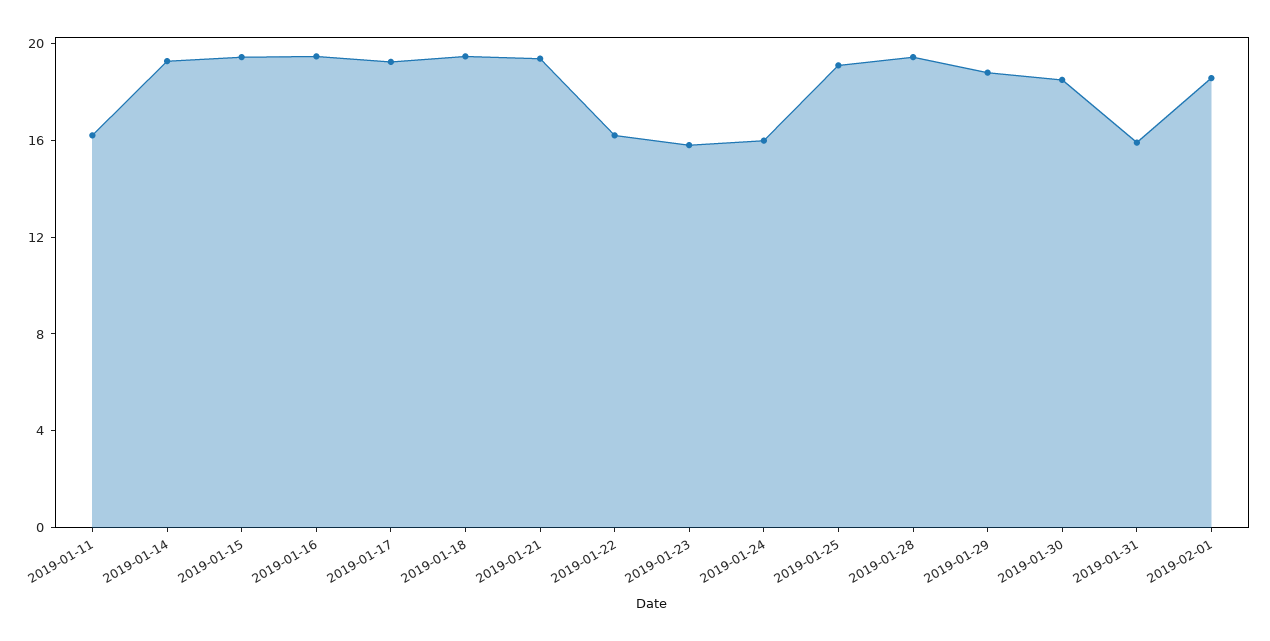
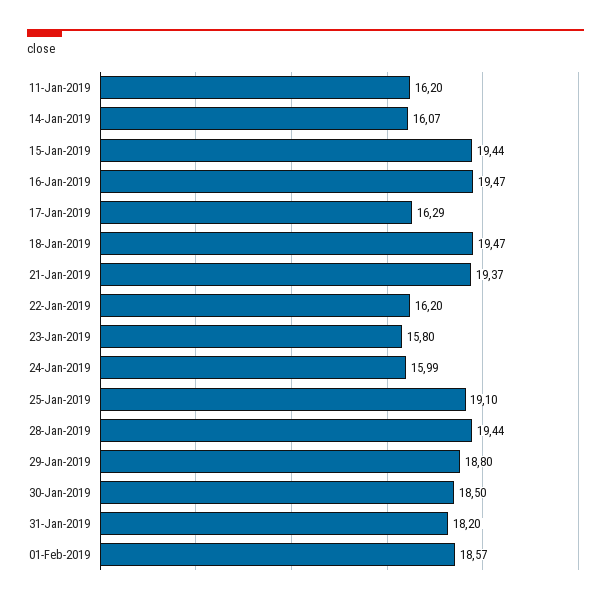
2019-01-14: 19 -> 16.07
2019-01-17: 19 -> 16.29
2019-01-31: 16 -> 18.2

